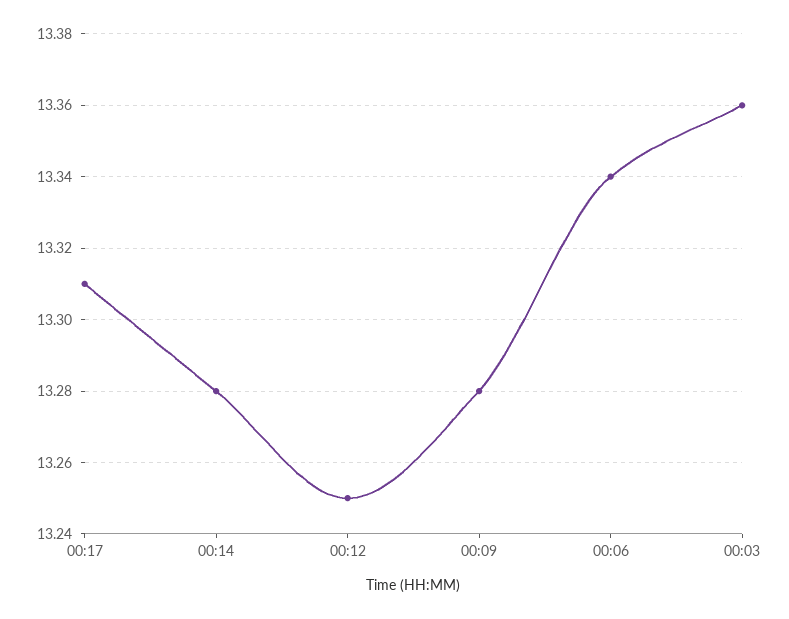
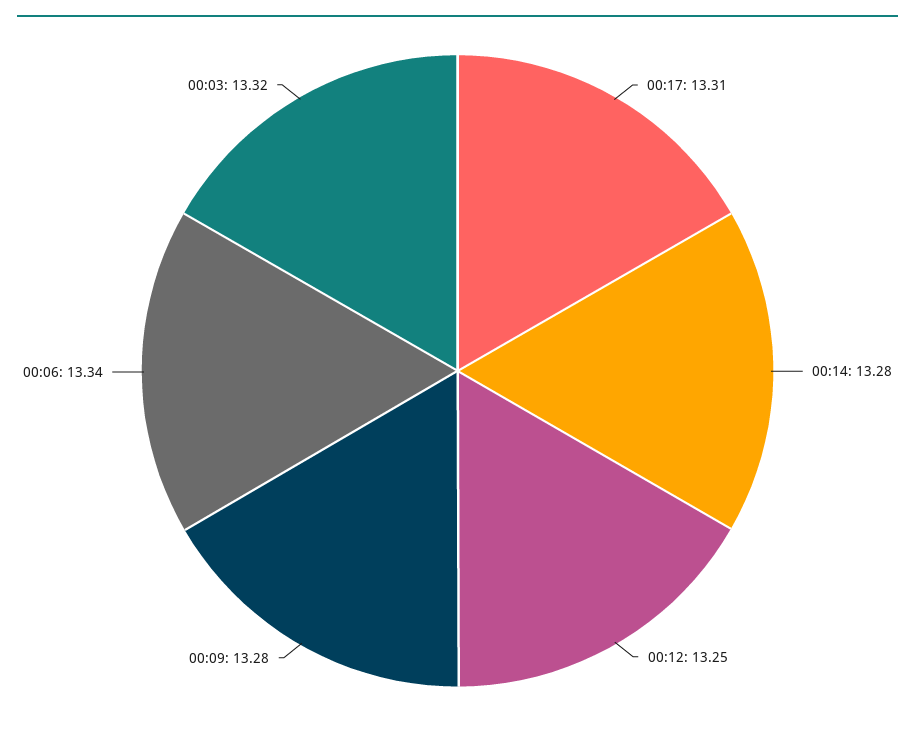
00:03: 13.36 -> 13.32

